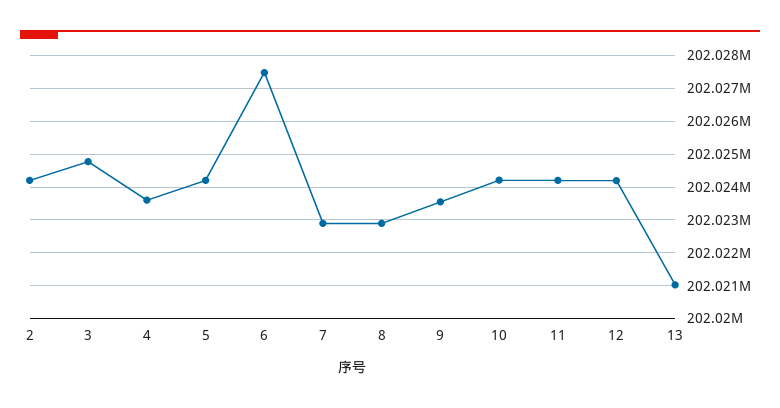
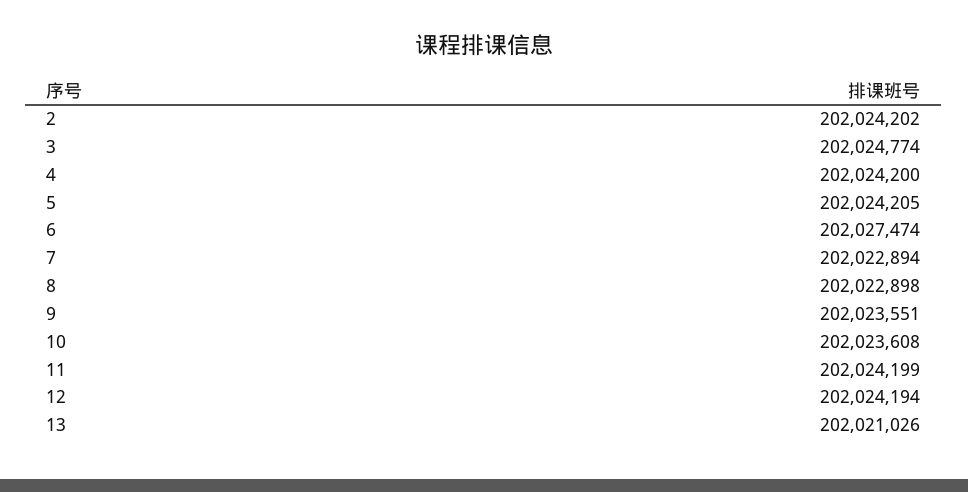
4: 202023600 -> 202024200
10: 202024200 -> 202023608

